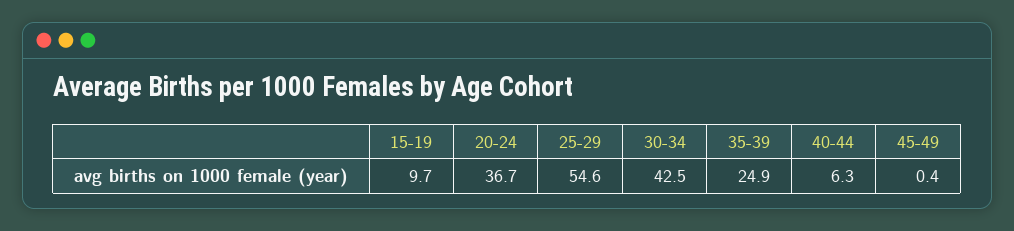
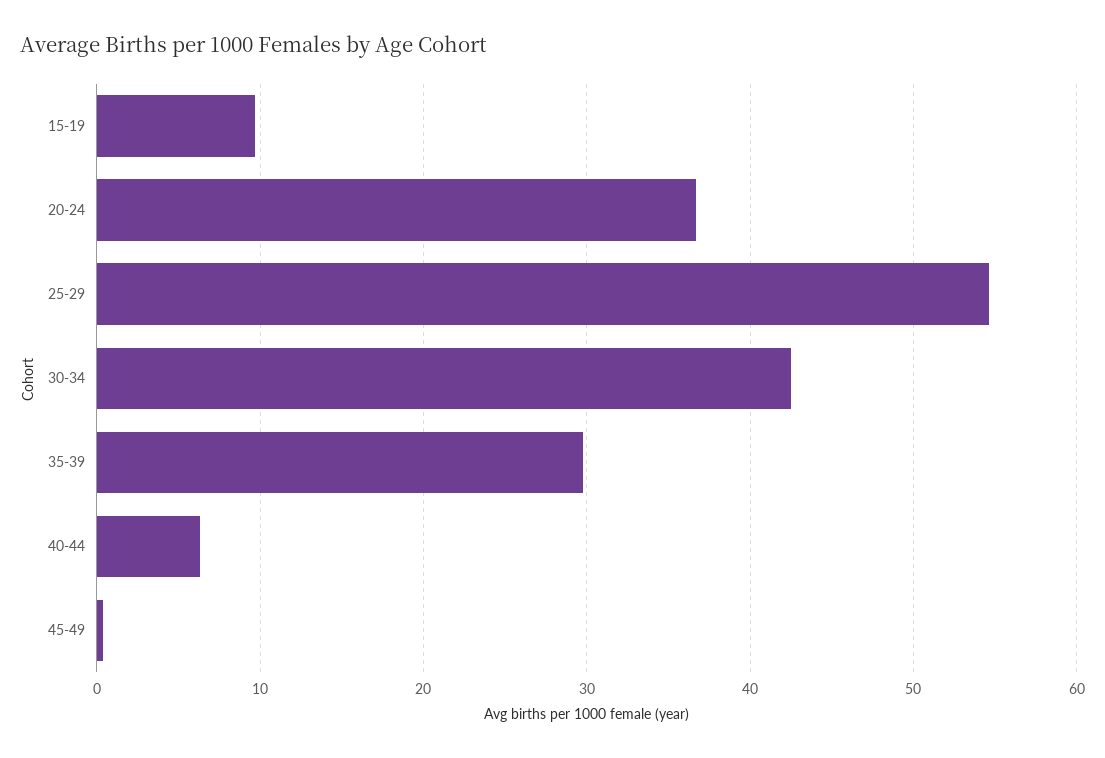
35-39: 24.9 -> 30

